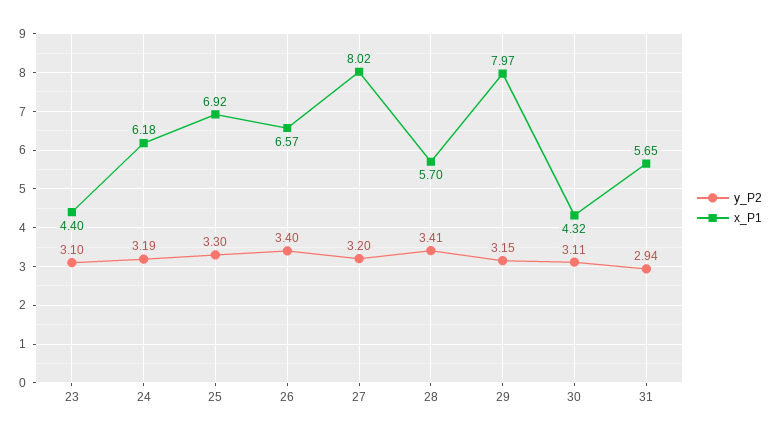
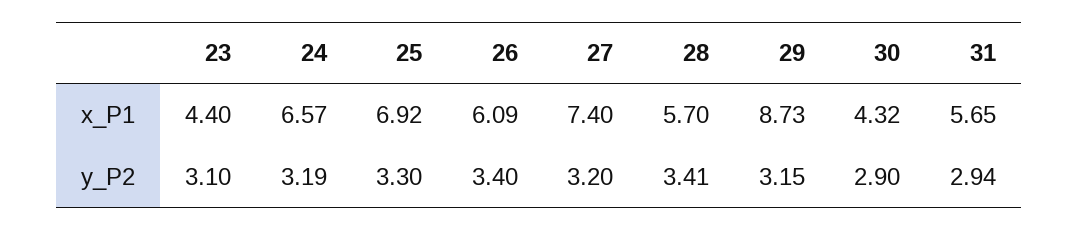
x_P1, 24: 6.18 -> 6.57
x_P1, 26: 6.57 -> 6.09
x_P1, 27: 8.02 -> 7.4
x_P1, 29: 7.97 -> 8.73
y_P2, 30: 3.11 -> 2.9

